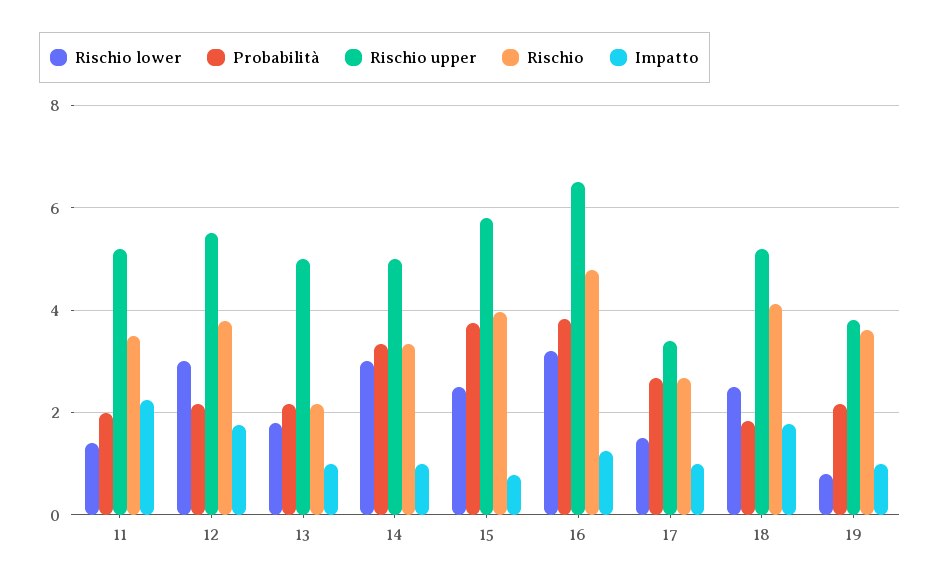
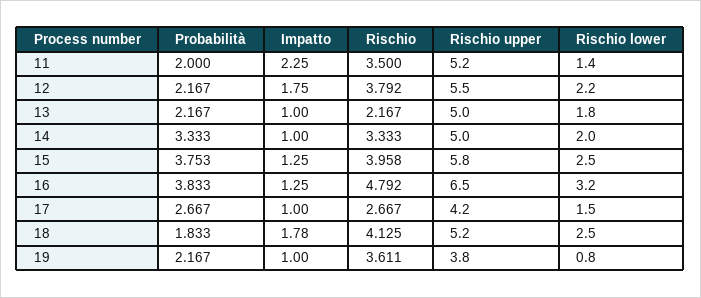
Rischio lower, 12: 3 -> 2.2
Rischio lower, 14: 3 -> 2
Impatto, 15: 0.8 -> 1.25
Rischio upper, 17: 3.4 -> 4.2

